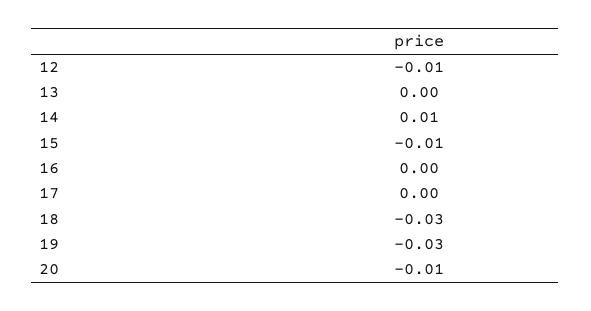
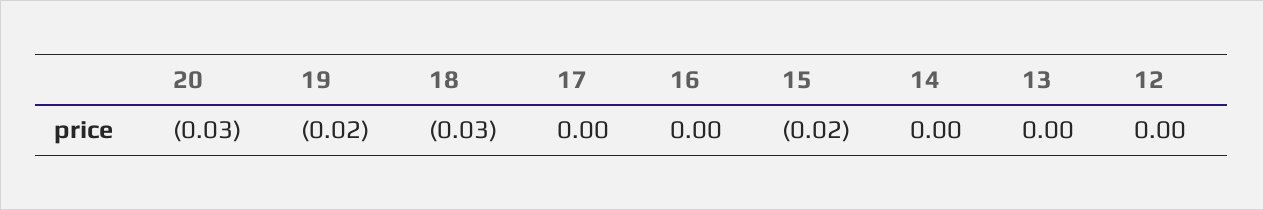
12: -0.01 -> 0
14: 0.01 -> 0
15: -0.01 -> -0.02
19: -0.03 -> -0.02
20: -0.01 -> -0.03

